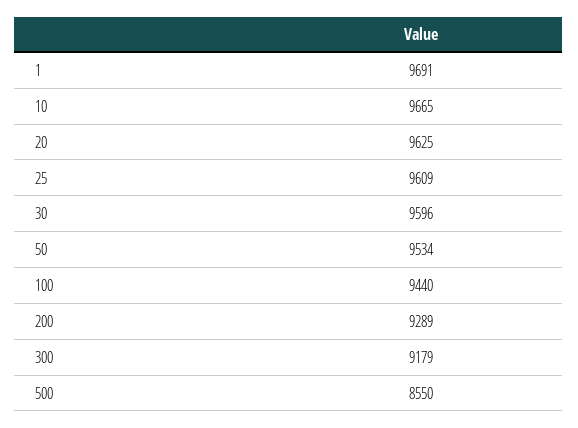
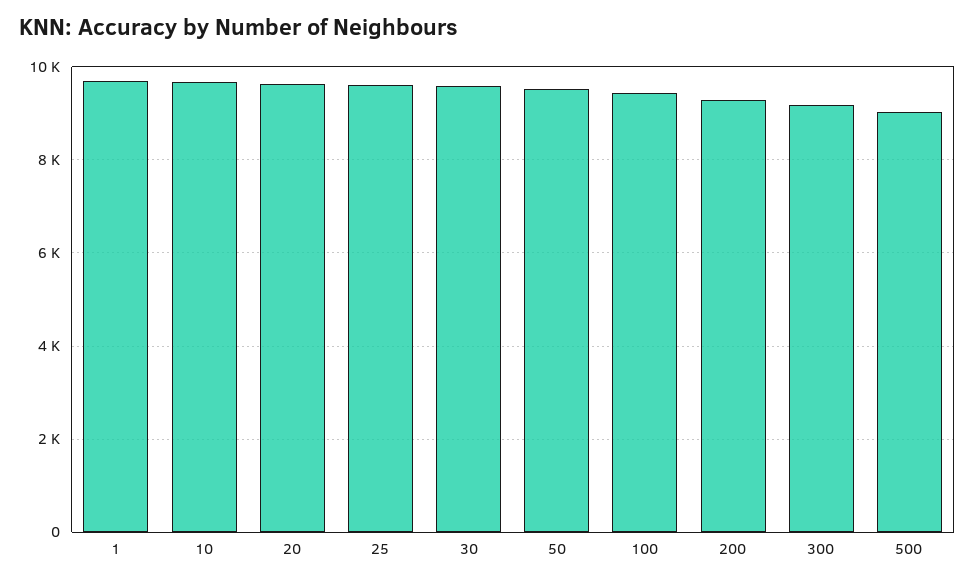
500: 8550 -> 9000

